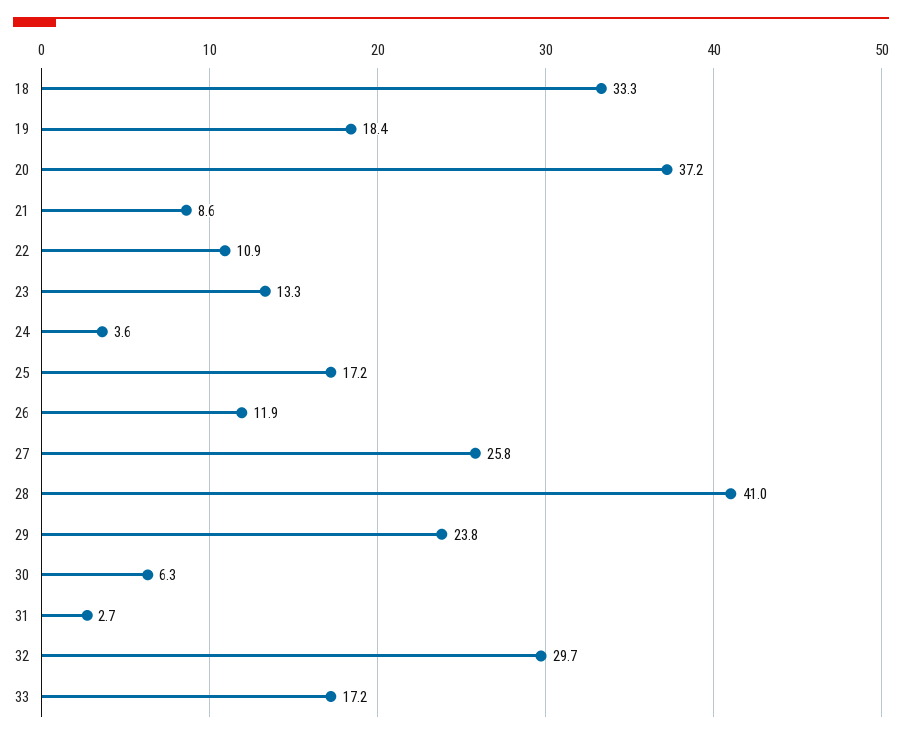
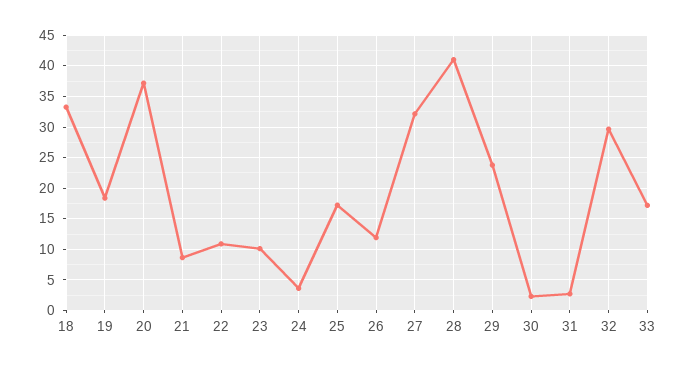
23: 13.3 -> 10
27: 25.8 -> 32
30: 6.3 -> 2

